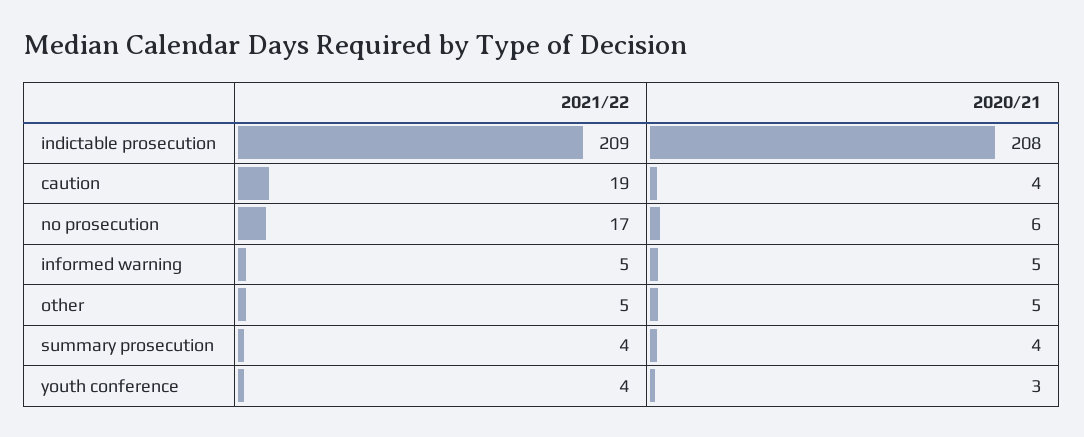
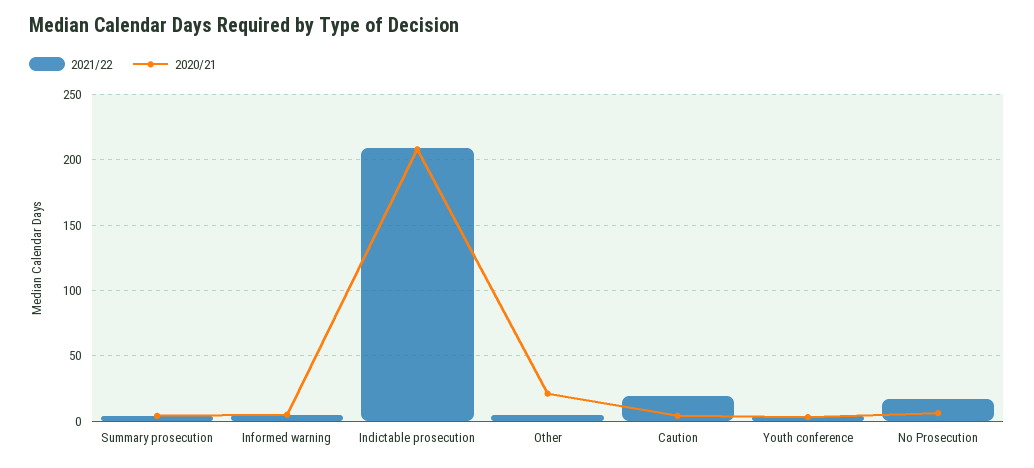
2020/21, other: 5 -> 20

